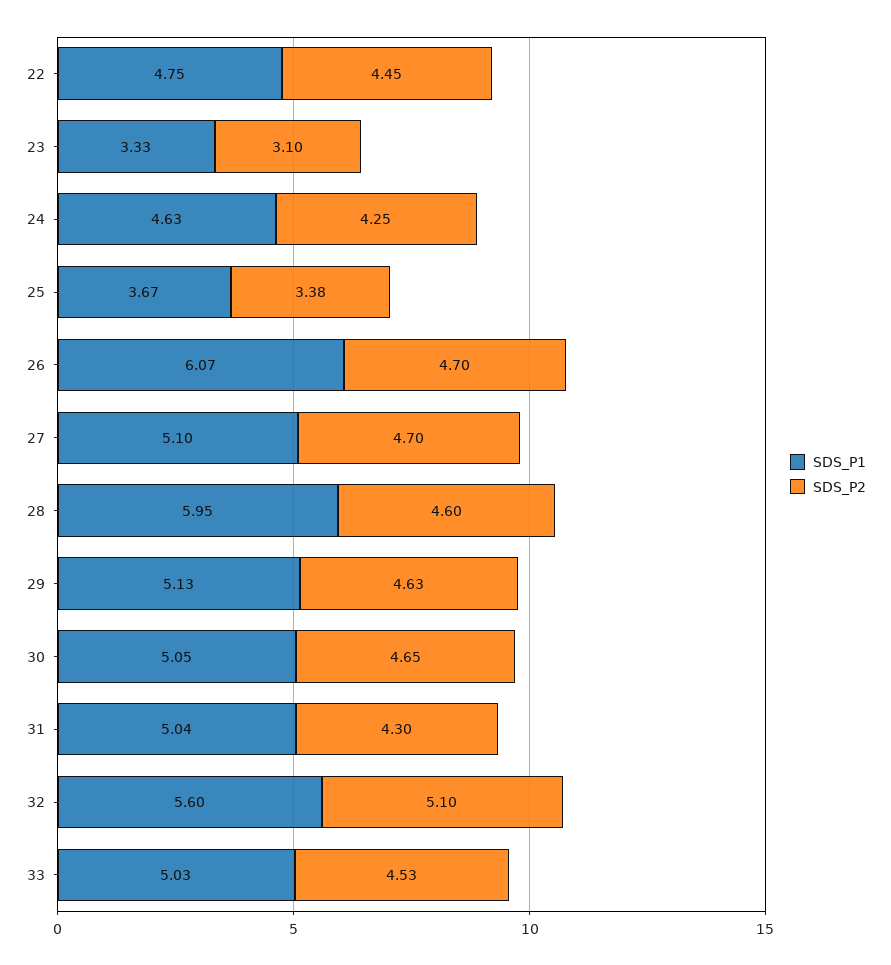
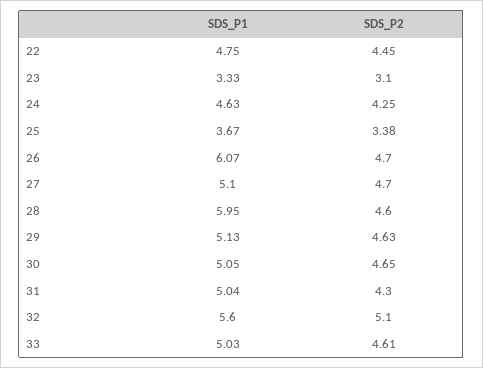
SDS_P2, 33: 4.53 -> 4.61

